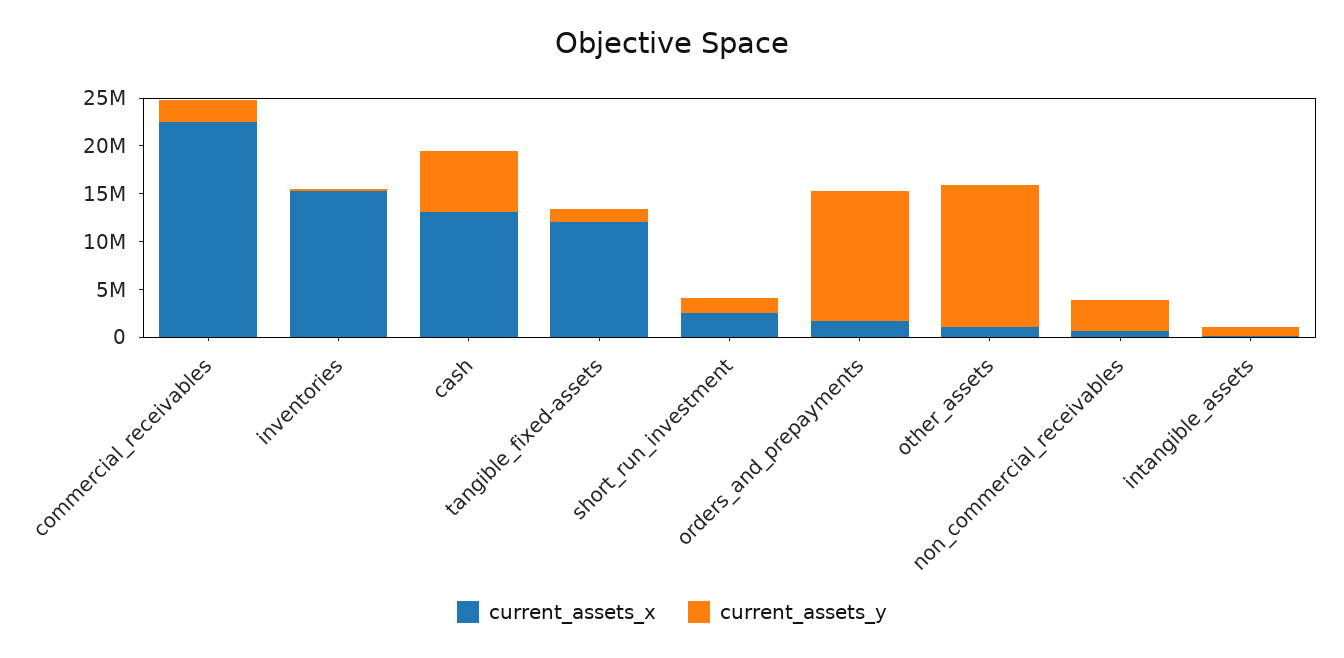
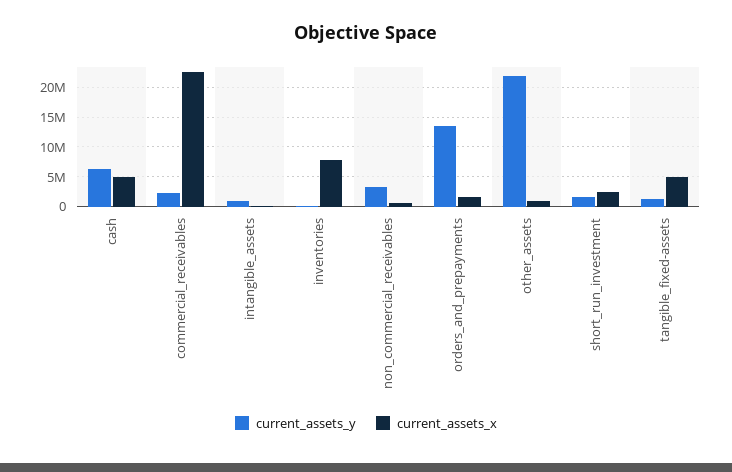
current_assets_x, inventories: 15000000 -> 7500000
current_assets_x, cash: 13000000 -> 5000000
current_assets_x, tangible_fixed-assets: 12000000 -> 5000000
current_assets_y, other_assets: 15000000 -> 22500000

